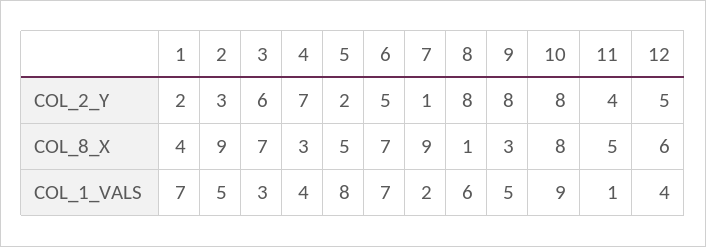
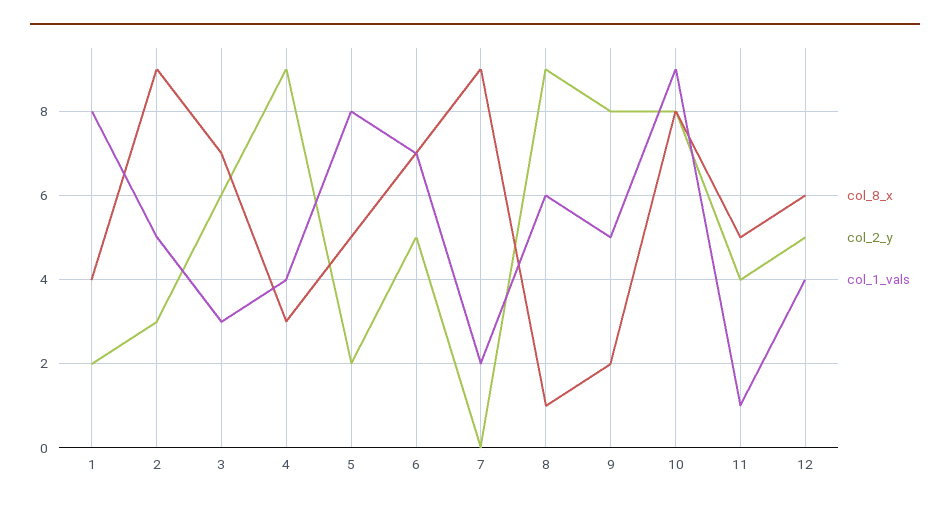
COL_2_Y, 4: 7 -> 9
COL_2_Y, 7: 1 -> 0
COL_2_Y, 8: 8 -> 9
COL_8_X, 9: 3 -> 2
COL_1_VALS, 1: 7 -> 8

